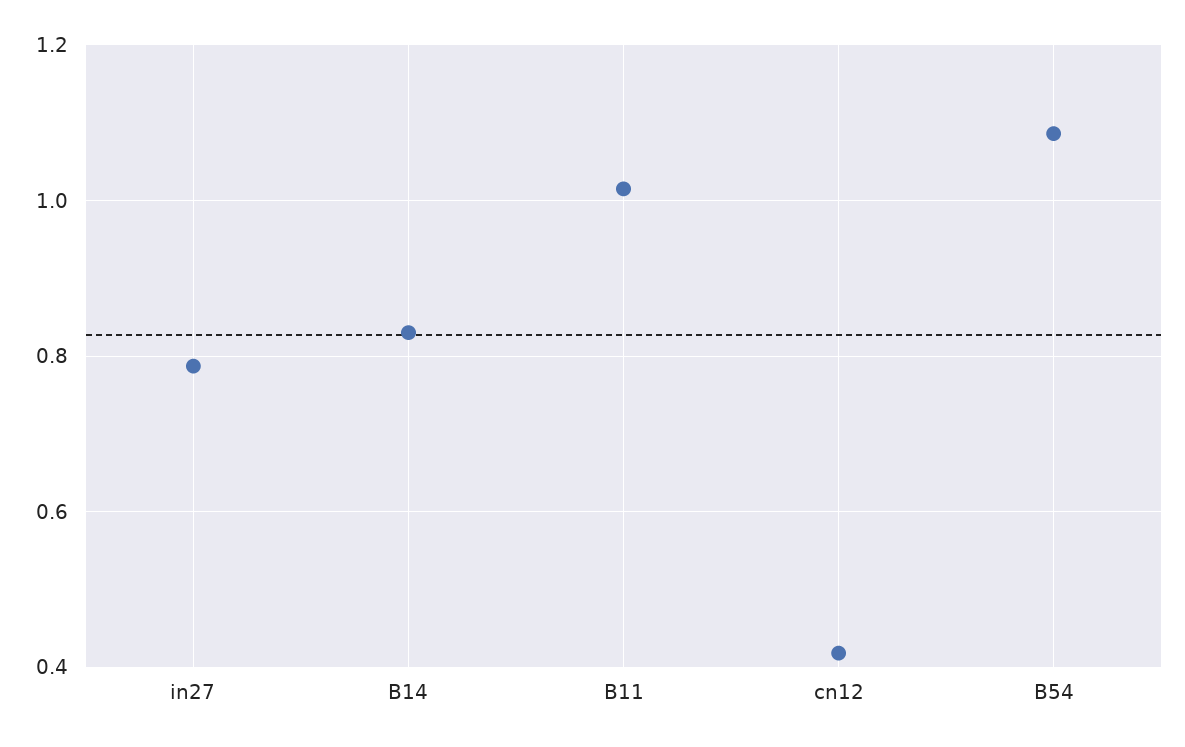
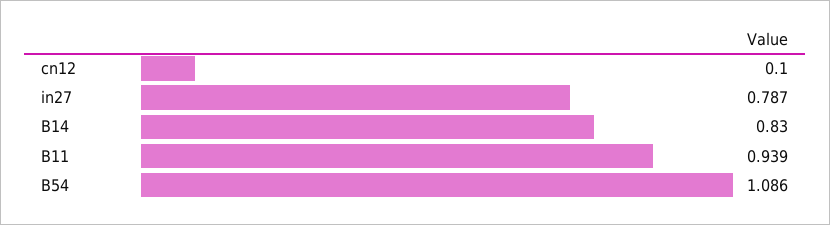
B11: 1.02 -> 0.939
cn12: 0.42 -> 0.1

